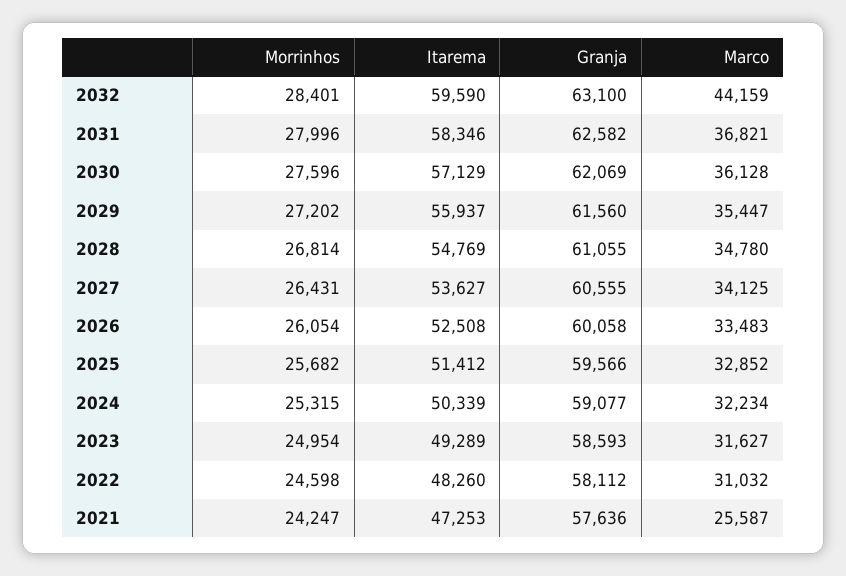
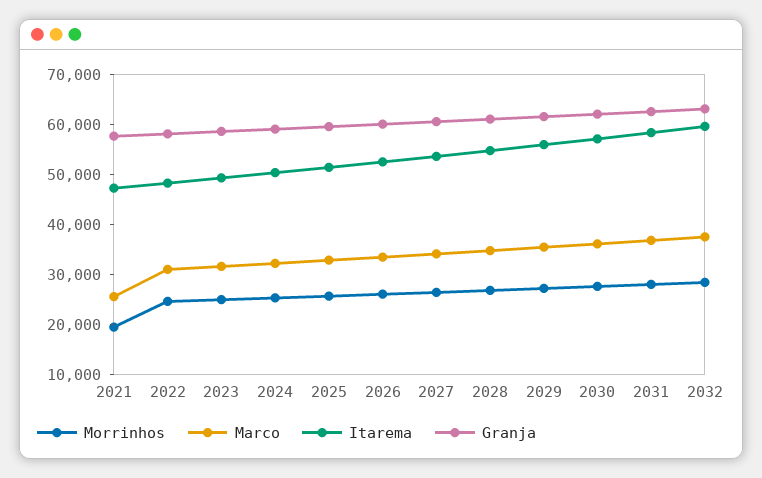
Marco, 2032: 44159 -> 38000
Morrinhos, 2021: 24247 -> 20000

